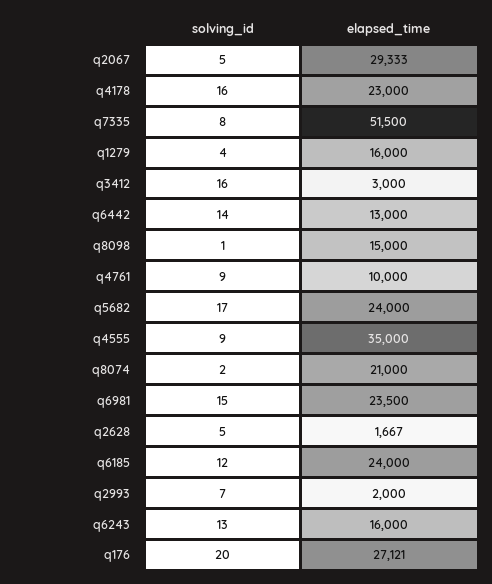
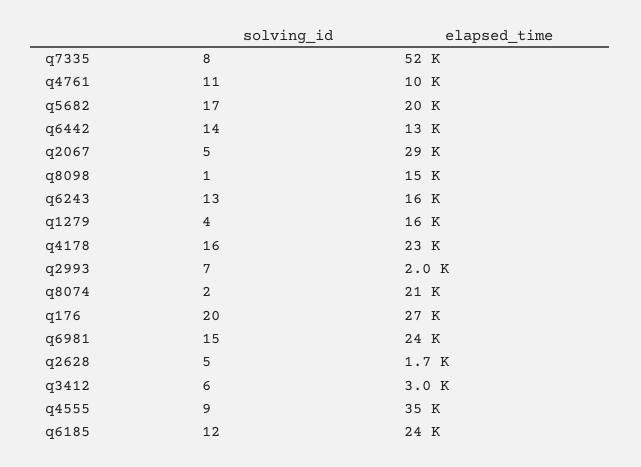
solving_id, q3412: 16 -> 6
solving_id, q4761: 9 -> 11
elapsed_time, q5682: 24000 -> 20000

